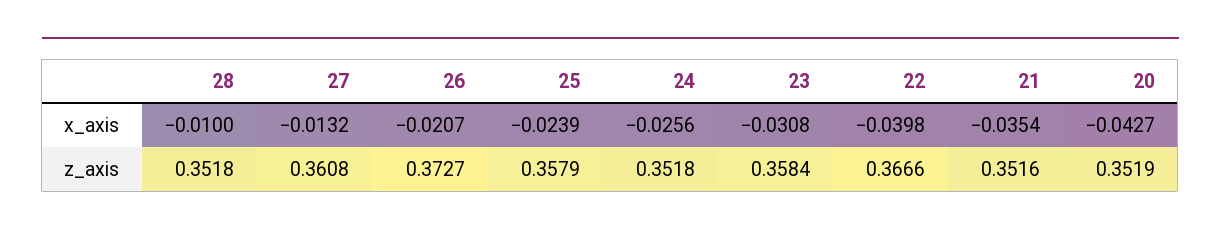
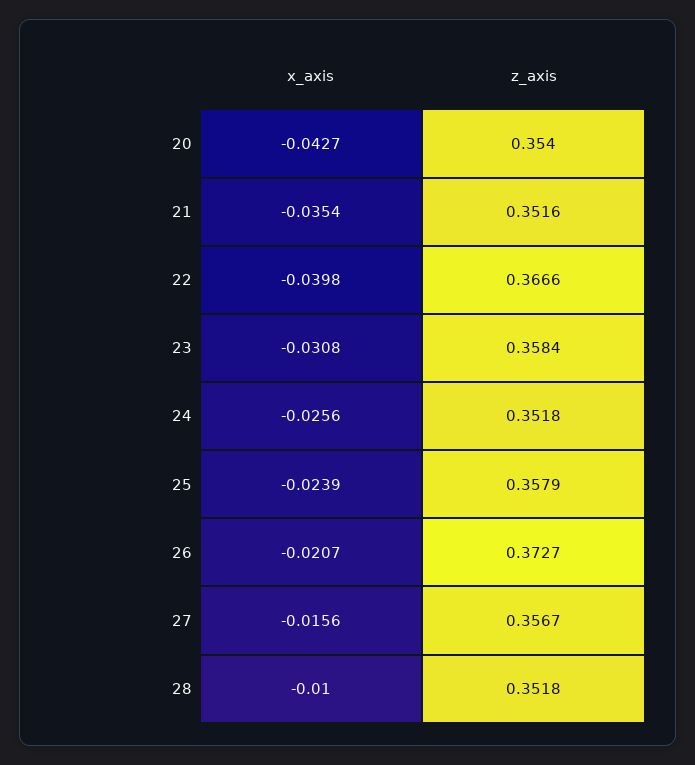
27, x_axis: -0.0132 -> -0.0156
27, z_axis: 0.3608 -> 0.3567
20, z_axis: 0.3519 -> 0.354

